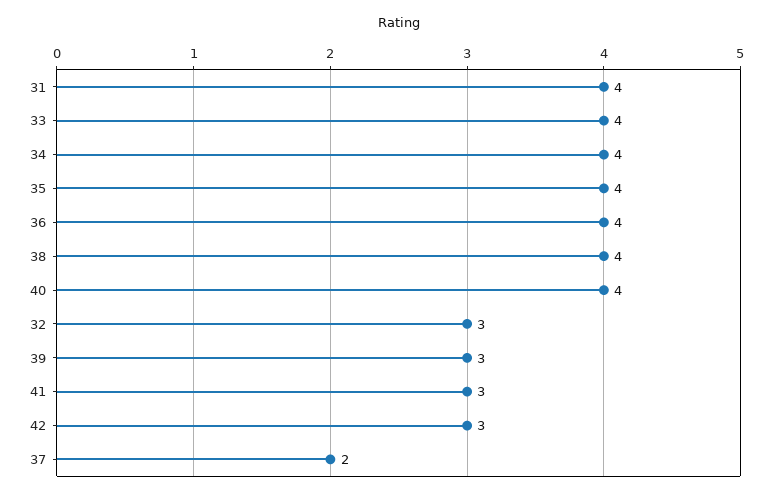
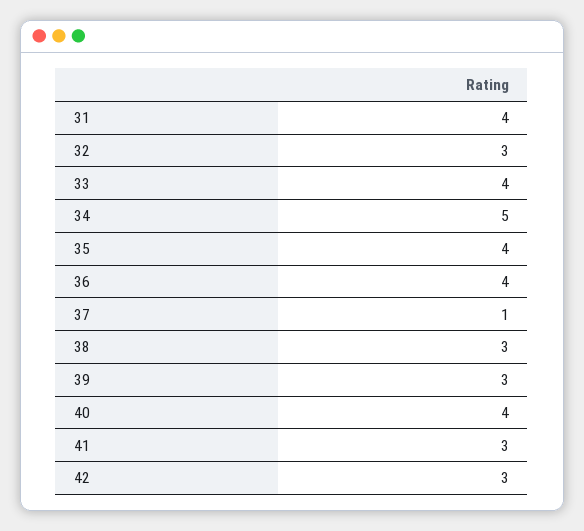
34: 4 -> 5
38: 4 -> 3
37: 2 -> 1

